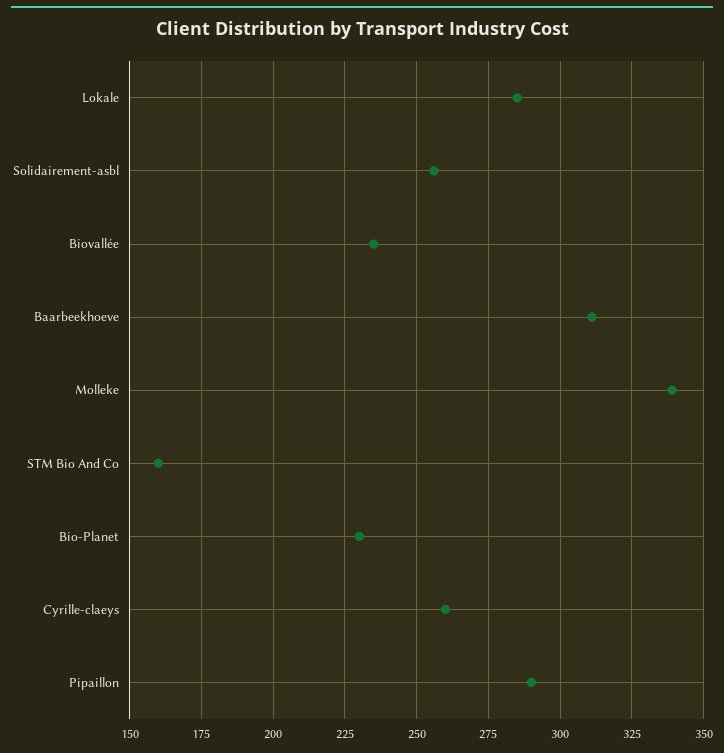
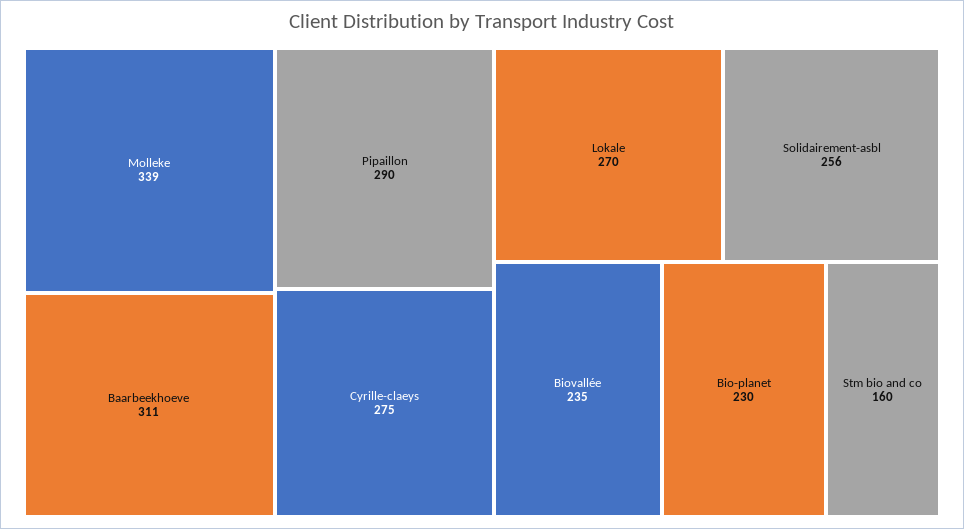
Lokale: 285 -> 270
Cyrille-claeys: 260 -> 275

